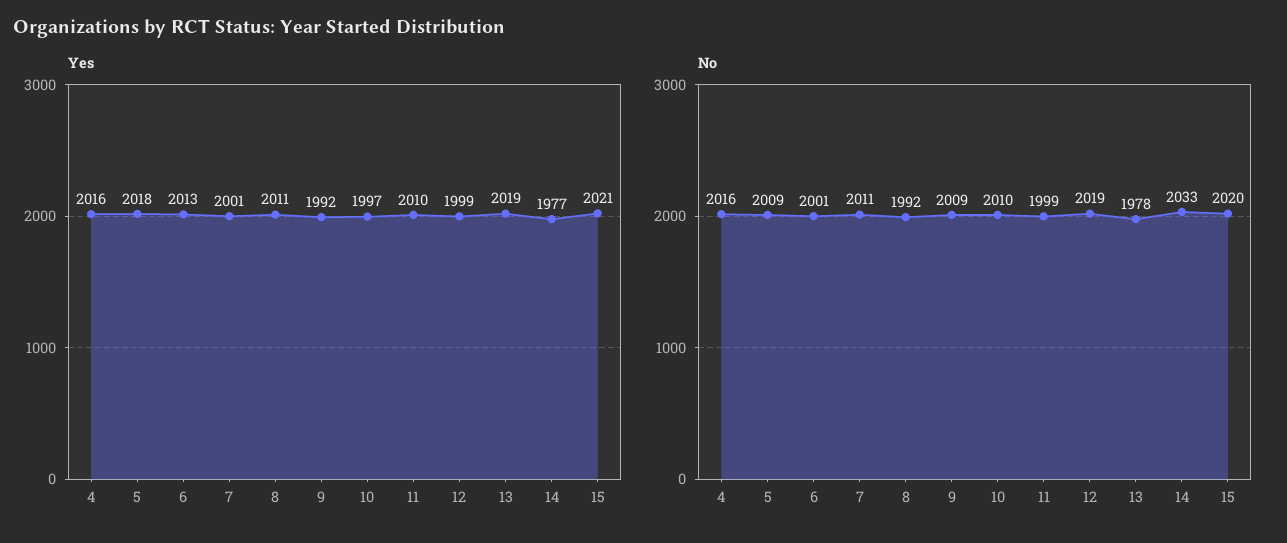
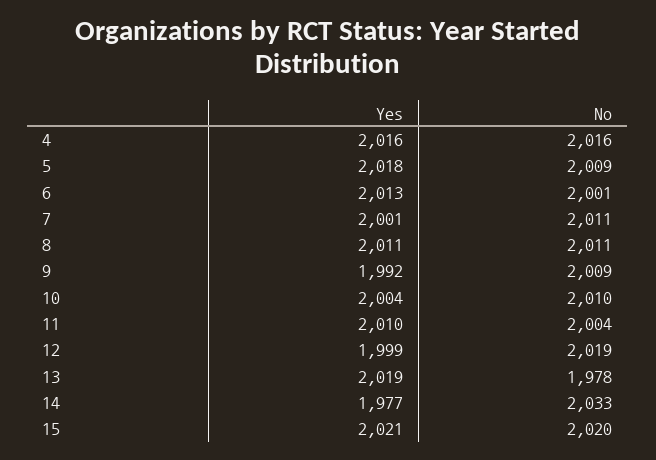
Yes, 10: 1997 -> 2004
No, 8: 1992 -> 2011
No, 11: 1999 -> 2004

